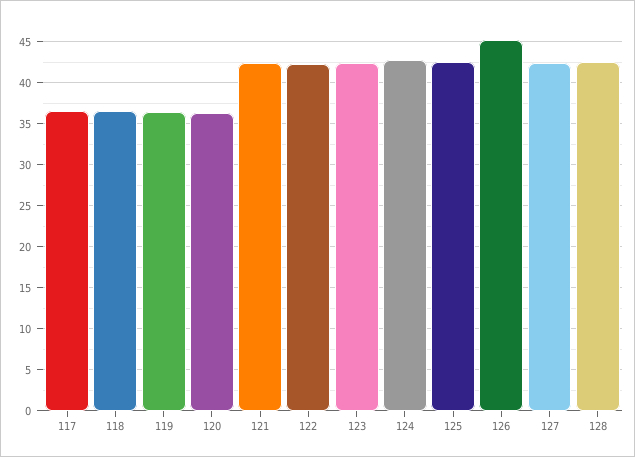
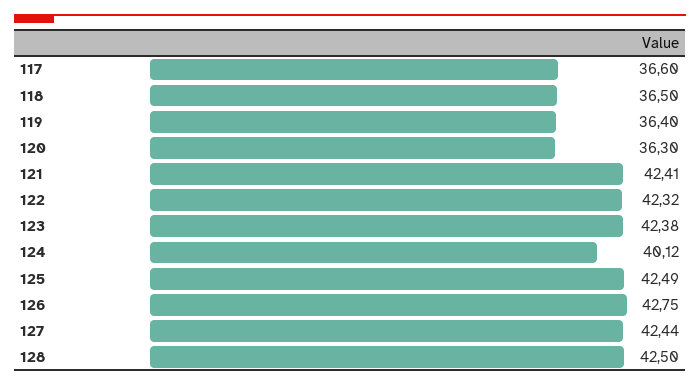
124: 43 -> 40.12
126: 45 -> 42.75

